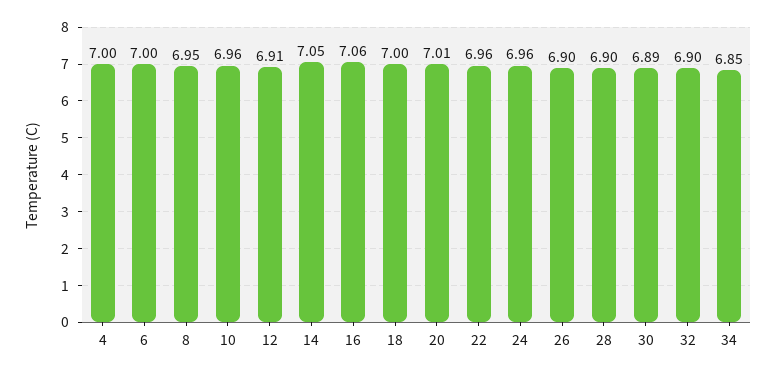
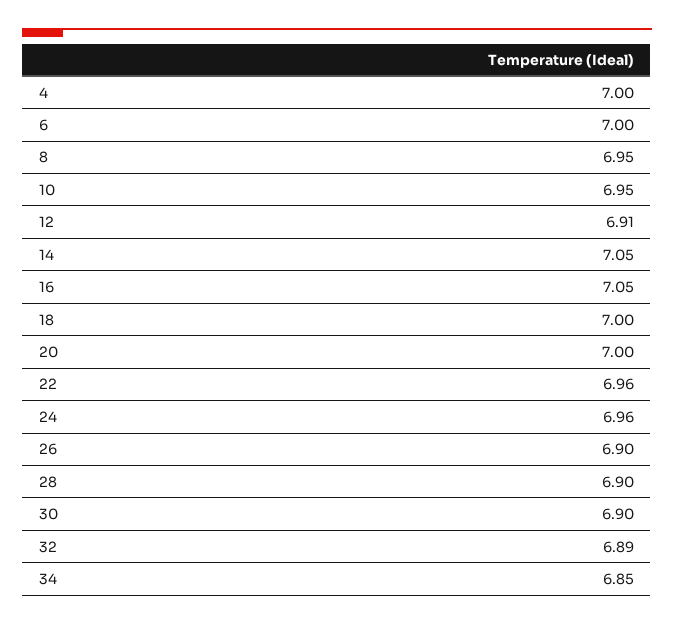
10: 6.96 -> 6.95
16: 7.06 -> 7.05
20: 7.01 -> 7
30: 6.89 -> 6.9
32: 6.9 -> 6.89

